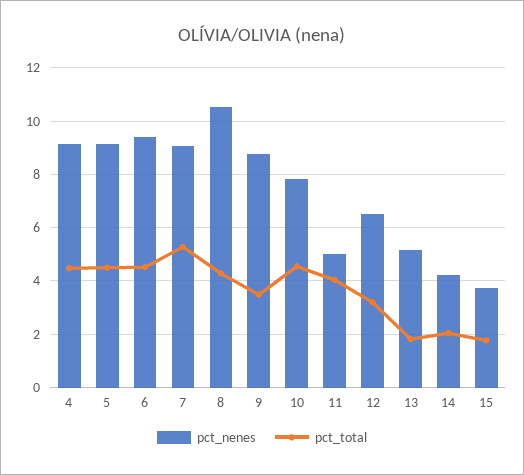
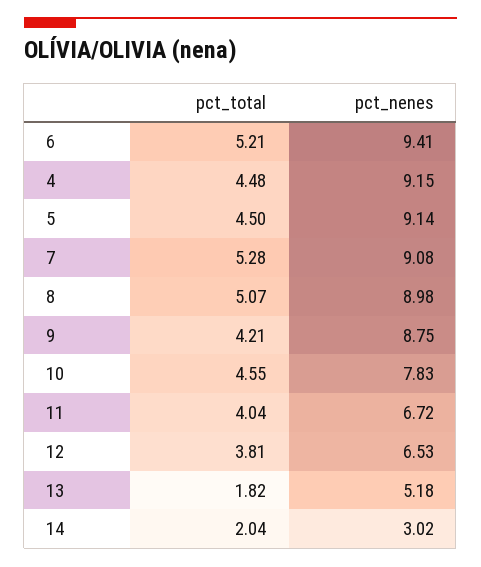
pct_total, 6: 4.5 -> 5.21
pct_nenes, 8: 10.5 -> 8.98
pct_total, 8: 4.25 -> 5.07
pct_total, 9: 3.5 -> 4.21
pct_nenes, 11: 5 -> 6.72
pct_total, 12: 3.25 -> 3.81
pct_nenes, 14: 4.25 -> 3.02
pct_nenes, 15: 3.75 -> none
pct_total, 15: 1.75 -> none

